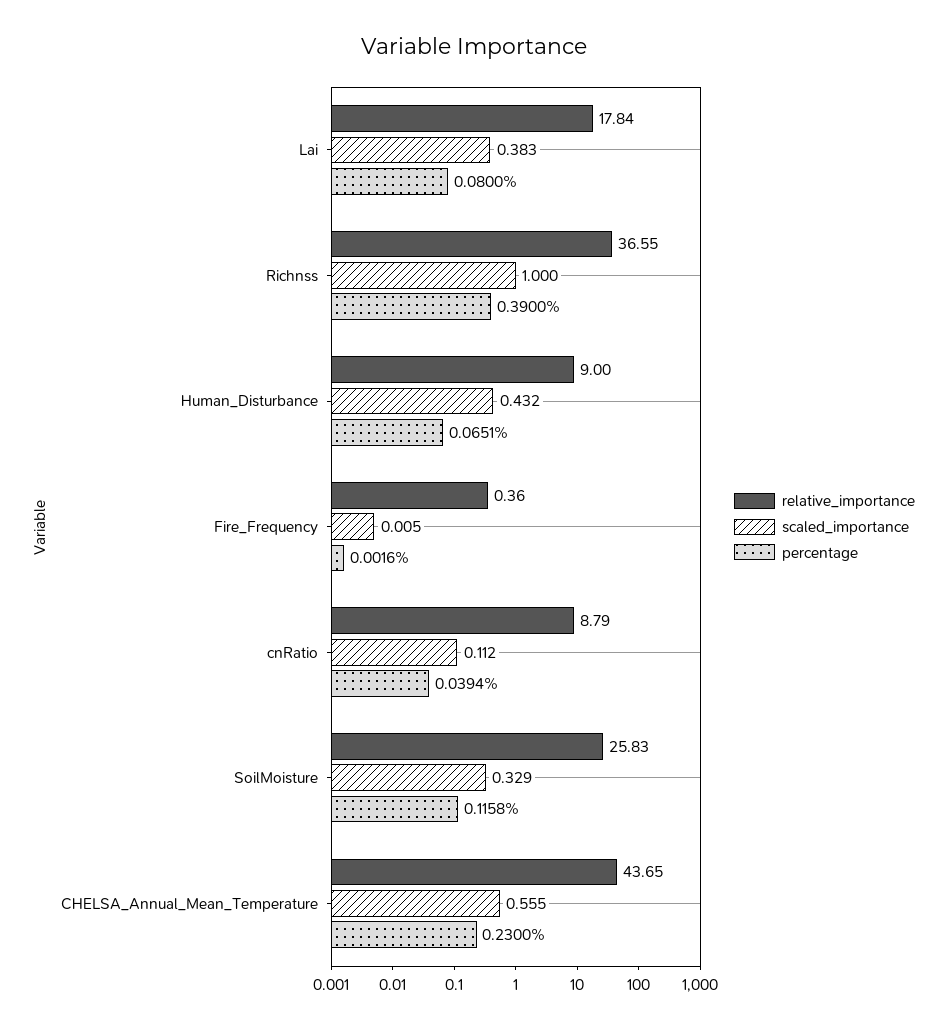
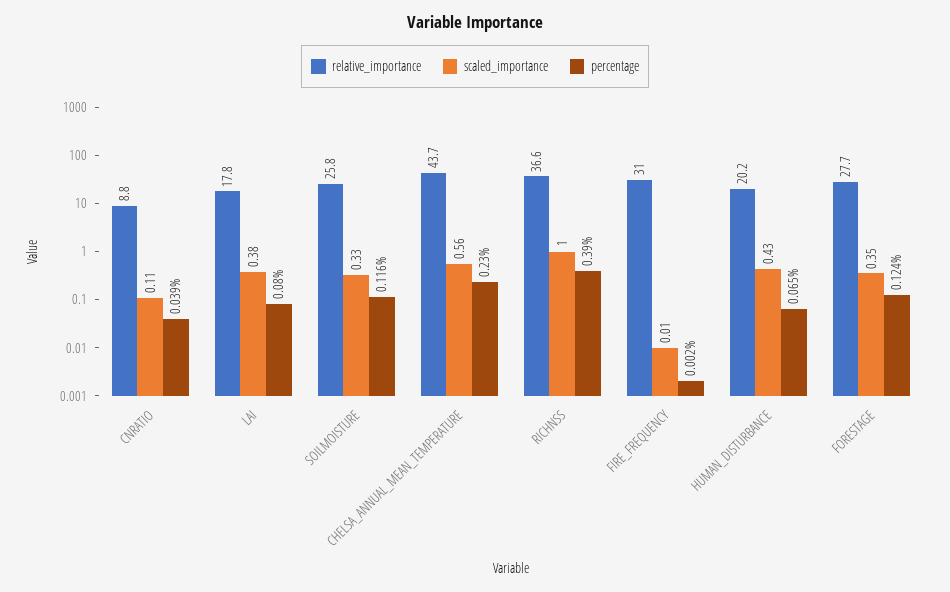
relative_importance, Human_Disturbance: 9 -> 20.2
relative_importance, Fire_Frequency: 0.36 -> 31
relative_importance, FORESTAGE: none -> 27.7
scaled_importance, FORESTAGE: none -> 0.35
percentage, FORESTAGE: none -> 0.124

